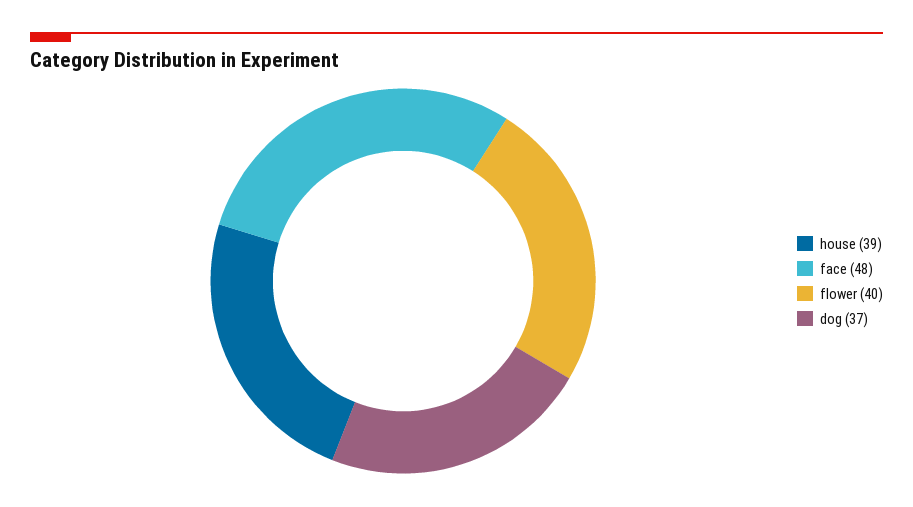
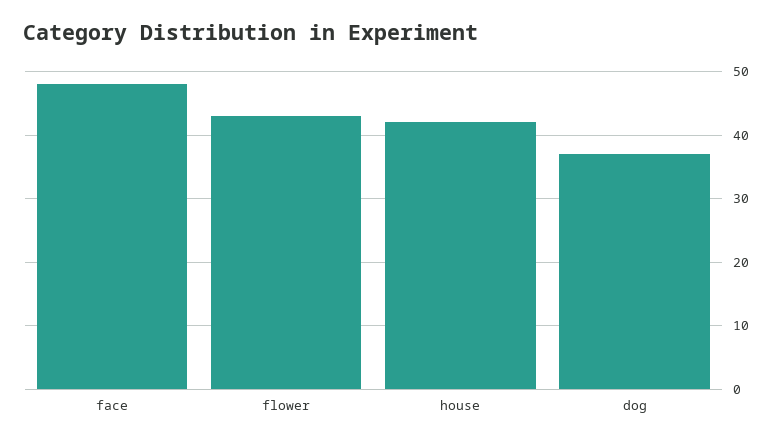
house: 39 -> 42
flower: 40 -> 43

